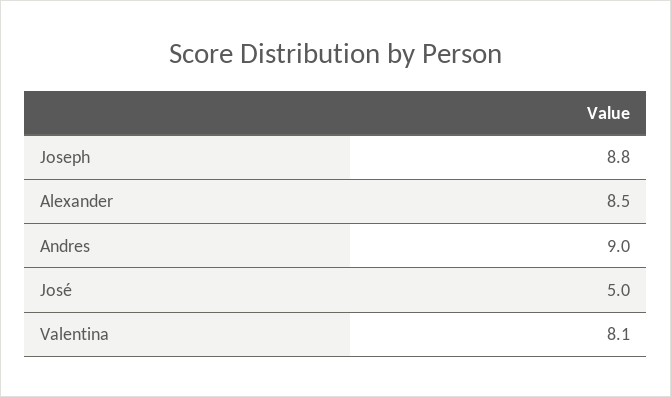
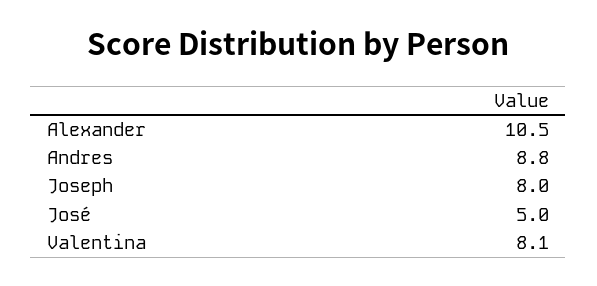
Joseph: 8.8 -> 8
Alexander: 8.5 -> 10.5
Andres: 9 -> 8.8

